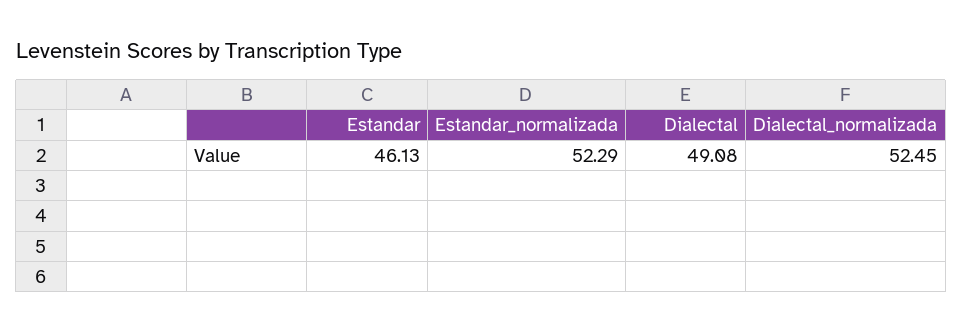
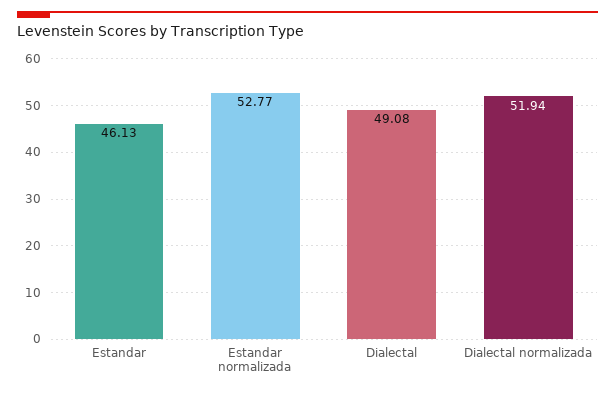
Estandar_normalizada: 52.29 -> 52.77
Dialectal_normalizada: 52.45 -> 51.94

